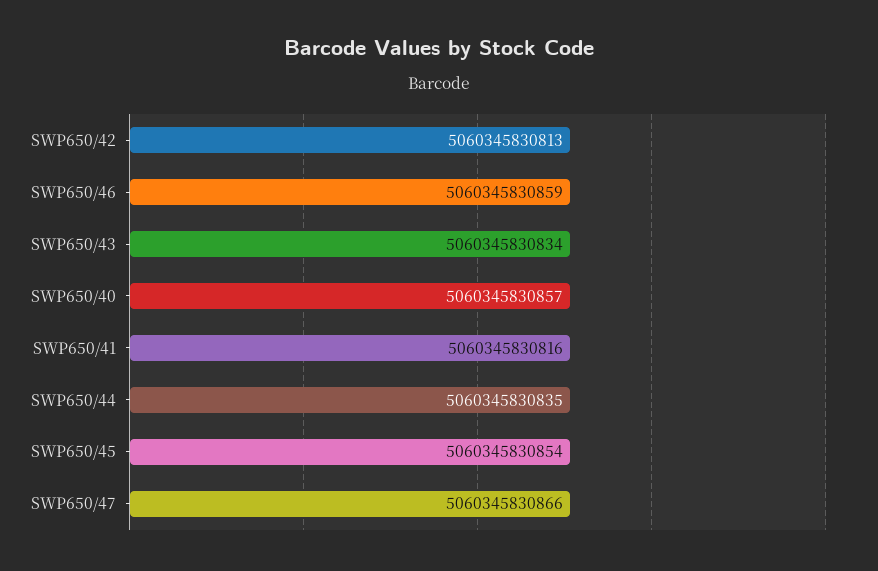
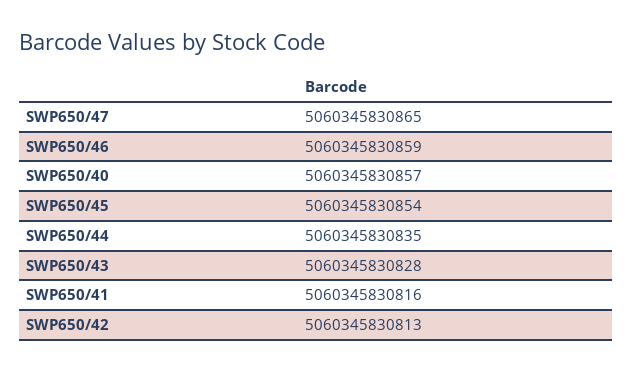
SWP650/43: 5060345830834 -> 5060345830828
SWP650/47: 5060345830866 -> 5060345830865

